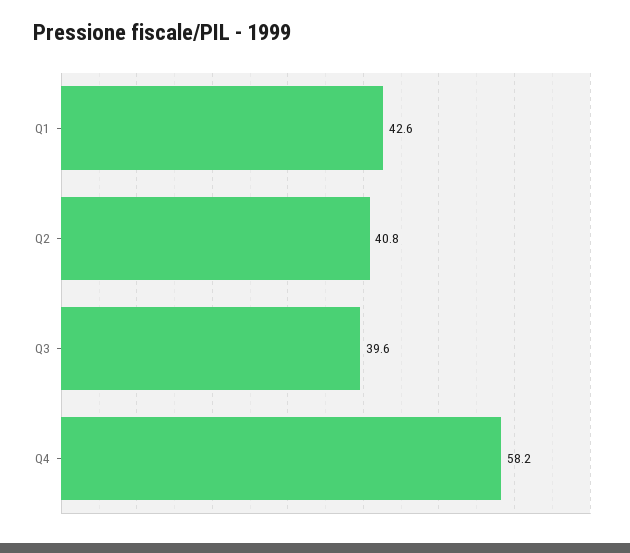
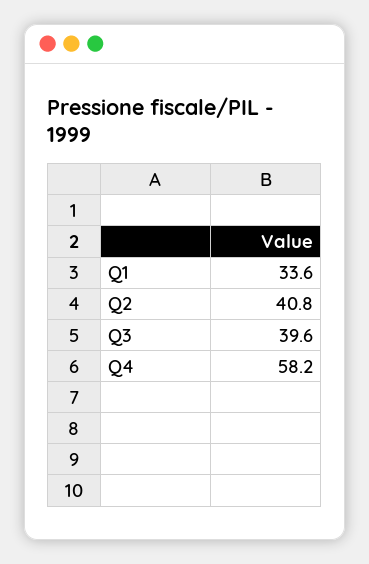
Q1: 42.6 -> 33.6

